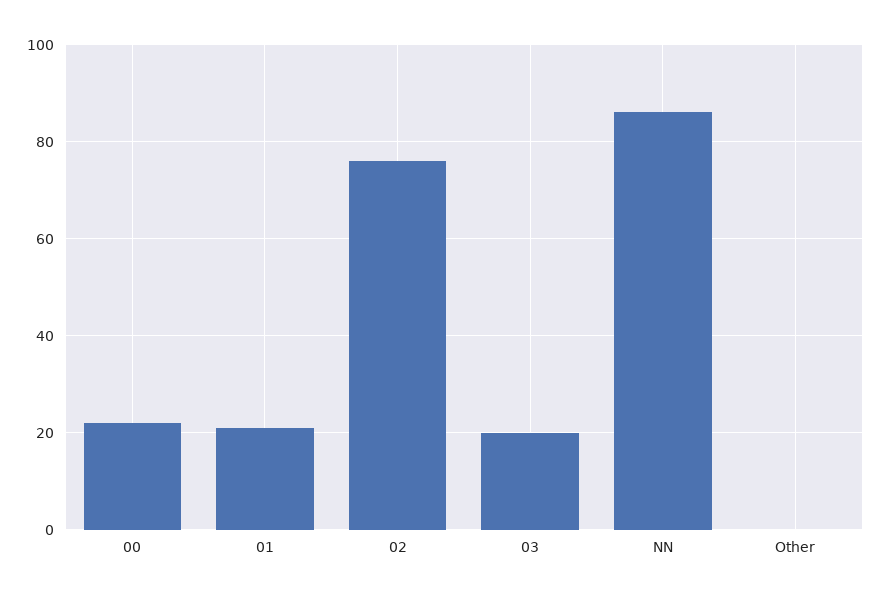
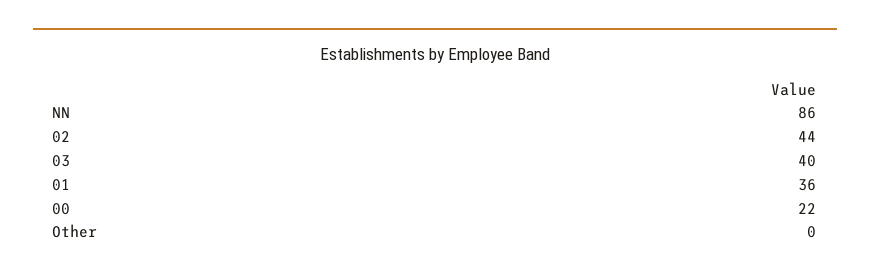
01: 20 -> 36
02: 75 -> 44
03: 20 -> 40

